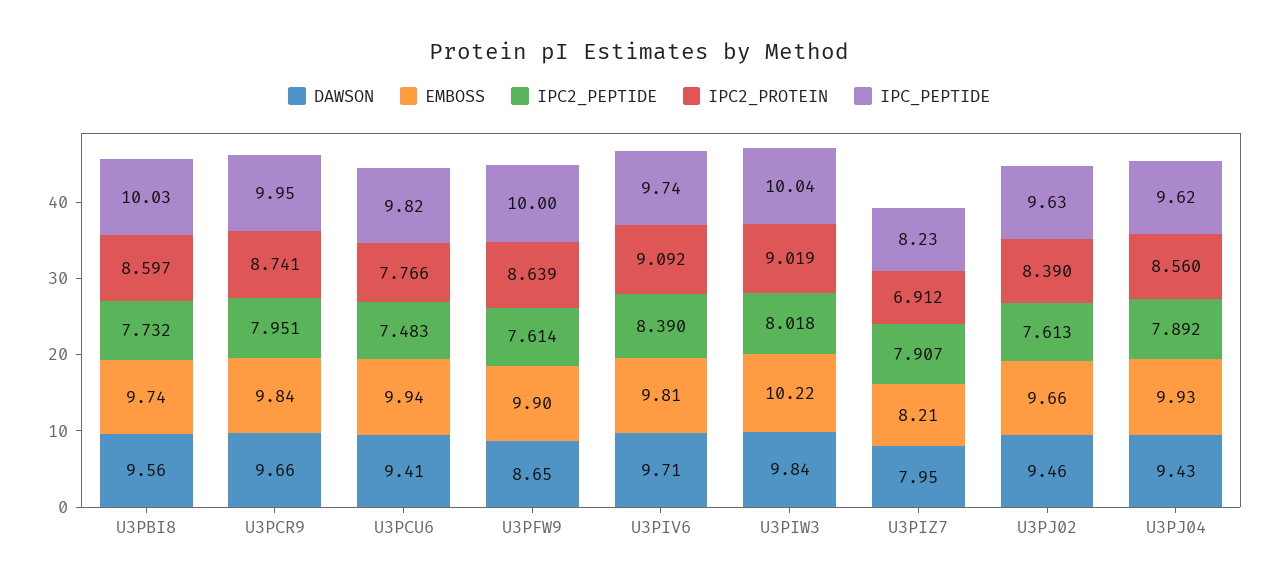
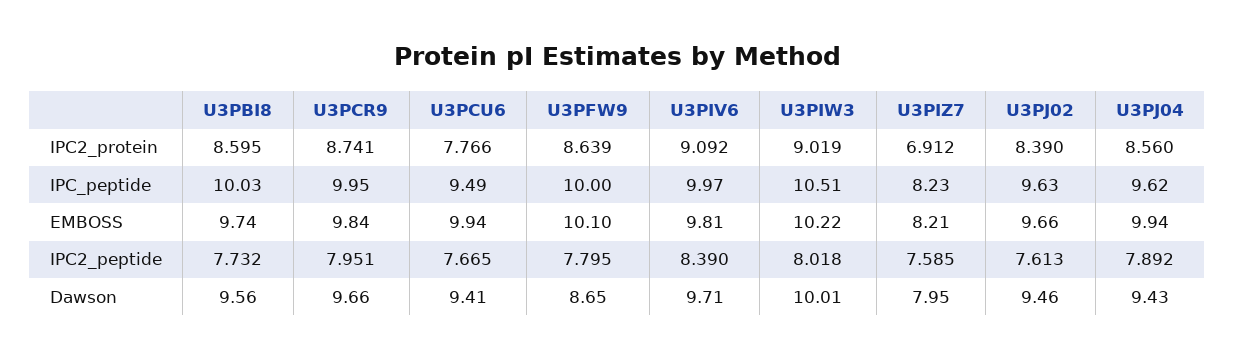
IPC2_PROTEIN, U3PBI8: 8.597 -> 8.595
IPC2_PEPTIDE, U3PCU6: 7.483 -> 7.665
IPC_PEPTIDE, U3PCU6: 9.82 -> 9.49
EMBOSS, U3PFW9: 9.9 -> 10.1
IPC2_PEPTIDE, U3PFW9: 7.614 -> 7.795
IPC_PEPTIDE, U3PIV6: 9.74 -> 9.97
DAWSON, U3PIW3: 9.84 -> 10.01
IPC_PEPTIDE, U3PIW3: 10.04 -> 10.51
IPC2_PEPTIDE, U3PIZ7: 7.907 -> 7.585
EMBOSS, U3PJ04: 9.93 -> 9.94

